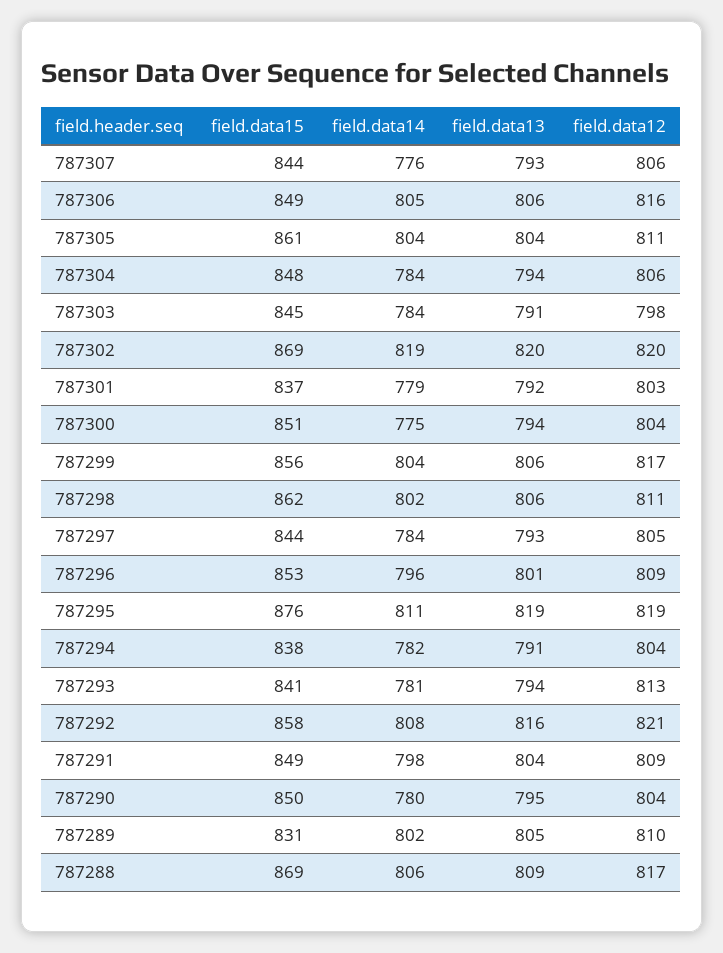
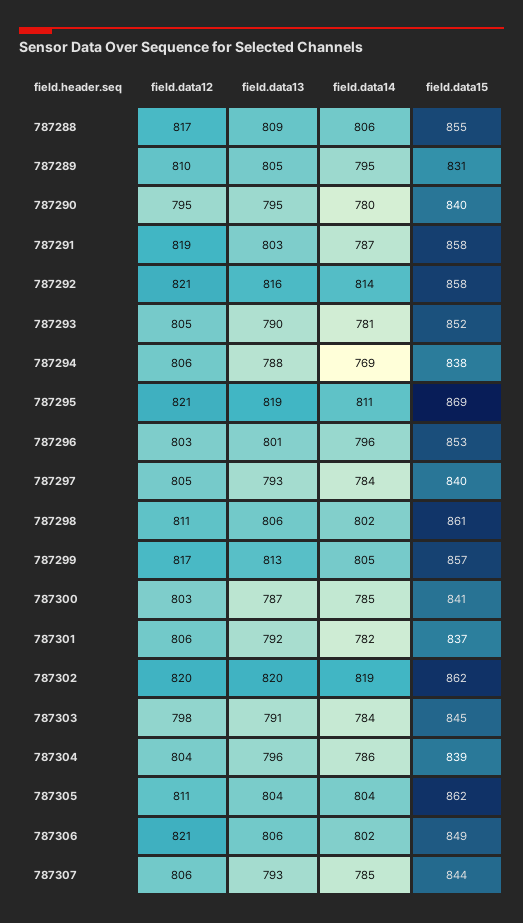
field.data14, 787307: 776 -> 785
field.data14, 787306: 805 -> 802
field.data12, 787306: 816 -> 821
field.data15, 787305: 861 -> 862
field.data15, 787304: 848 -> 839
field.data14, 787304: 784 -> 786
field.data13, 787304: 794 -> 796
field.data12, 787304: 806 -> 804
field.data15, 787302: 869 -> 862
field.data14, 787301: 779 -> 782
field.data12, 787301: 803 -> 806
field.data15, 787300: 851 -> 841
field.data14, 787300: 775 -> 785
field.data13, 787300: 794 -> 787
field.data12, 787300: 804 -> 803
field.data15, 787299: 856 -> 857
field.data14, 787299: 804 -> 805
field.data13, 787299: 806 -> 813
field.data15, 787298: 862 -> 861
field.data15, 787297: 844 -> 840
field.data12, 787296: 809 -> 803
field.data15, 787295: 876 -> 869
field.data12, 787295: 819 -> 821
field.data14, 787294: 782 -> 769
field.data13, 787294: 791 -> 788
field.data12, 787294: 804 -> 806
field.data15, 787293: 841 -> 852
field.data13, 787293: 794 -> 790
field.data12, 787293: 813 -> 805
field.data14, 787292: 808 -> 814
field.data15, 787291: 849 -> 858
field.data14, 787291: 798 -> 787
field.data13, 787291: 804 -> 803
field.data12, 787291: 809 -> 819
field.data15, 787290: 850 -> 840
field.data12, 787290: 804 -> 795
field.data14, 787289: 802 -> 795
field.data15, 787288: 869 -> 855

